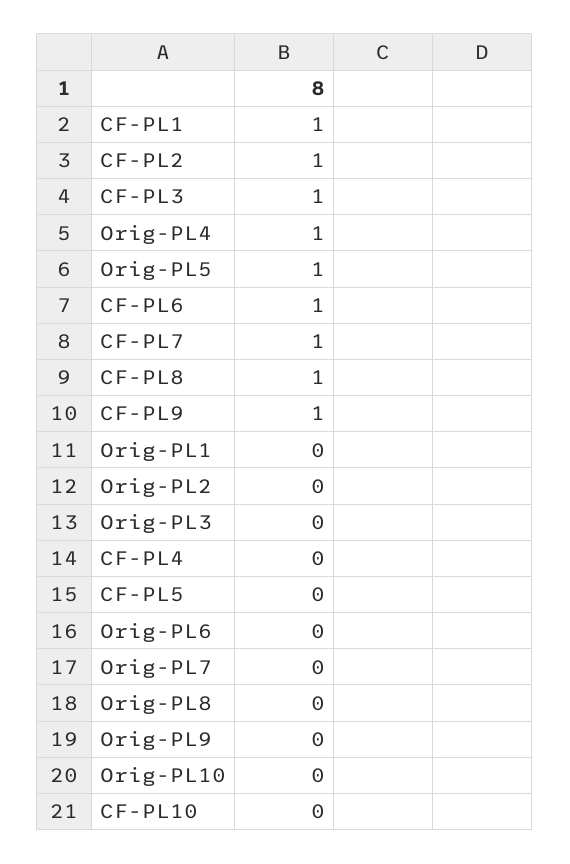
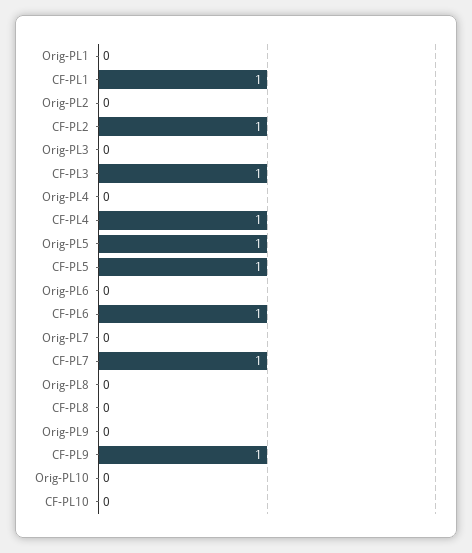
Orig-PL4: 1 -> 0
CF-PL8: 1 -> 0
CF-PL4: 0 -> 1
CF-PL5: 0 -> 1

